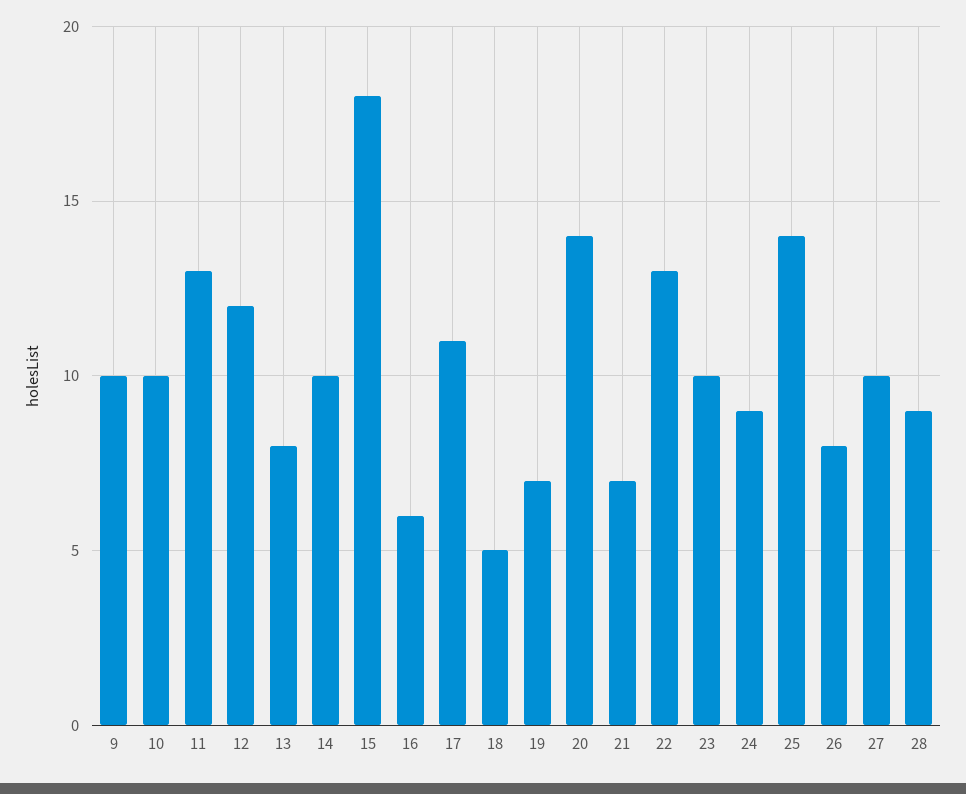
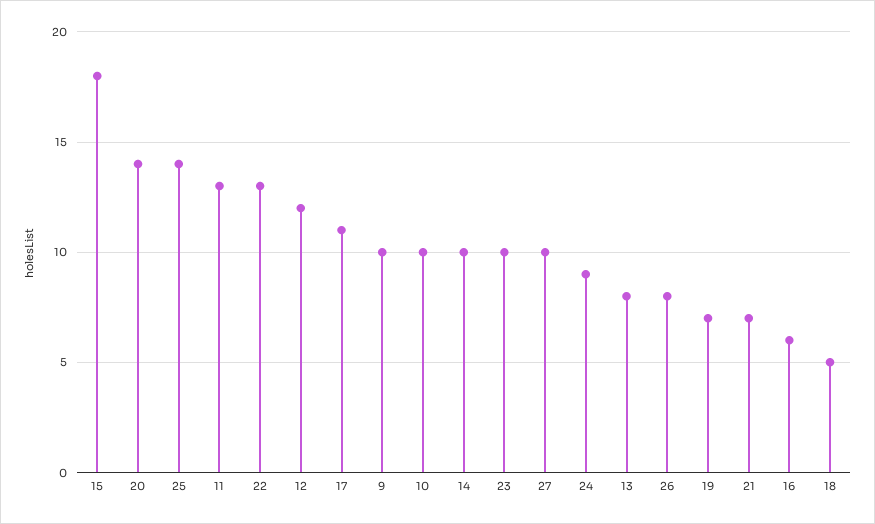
28: 9 -> none

